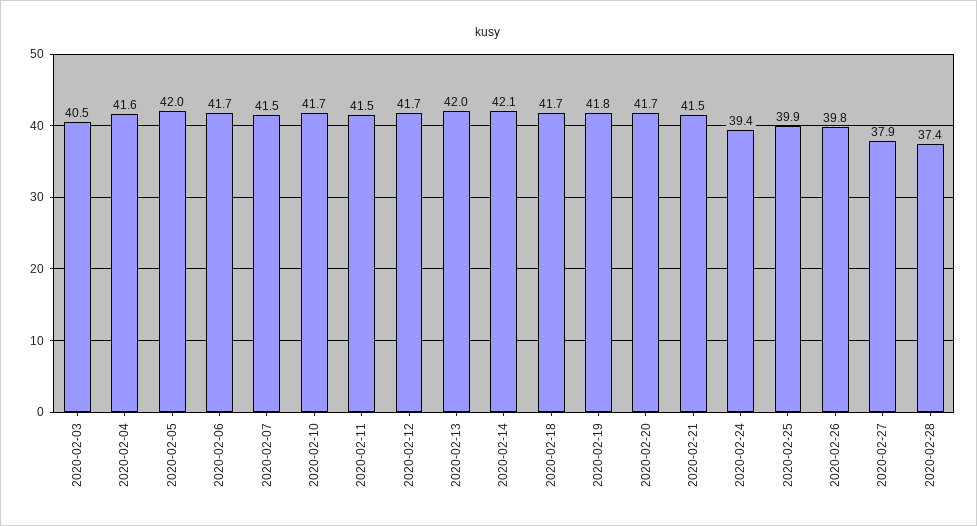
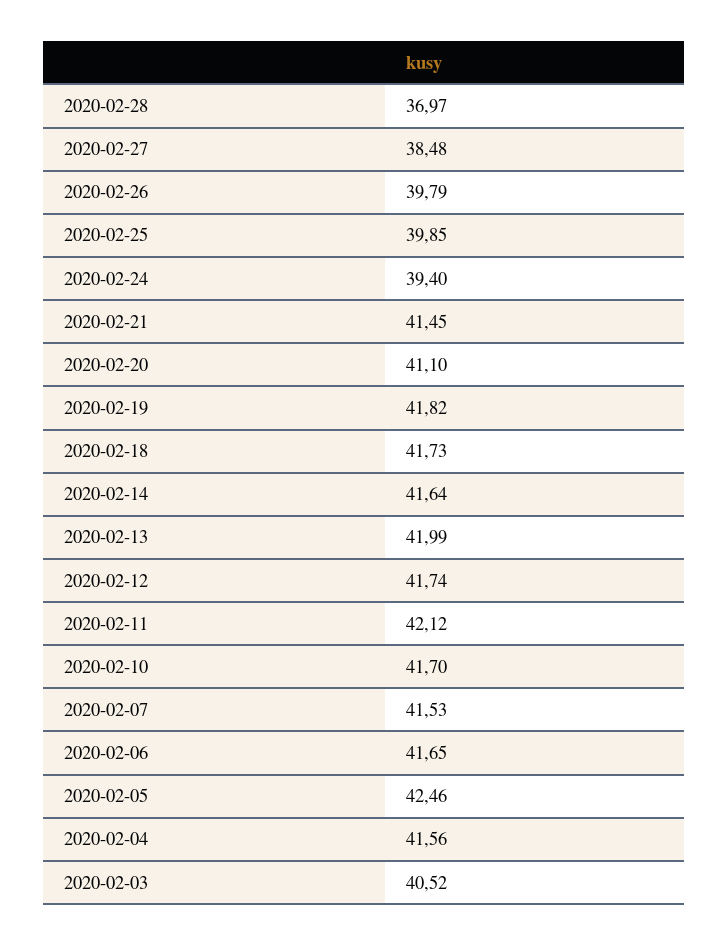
2020-02-05: 42 -> 42.46
2020-02-11: 41.5 -> 42.12
2020-02-14: 42.1 -> 41.64
2020-02-20: 41.7 -> 41.1
2020-02-27: 37.9 -> 38.48
2020-02-28: 37.4 -> 36.97

